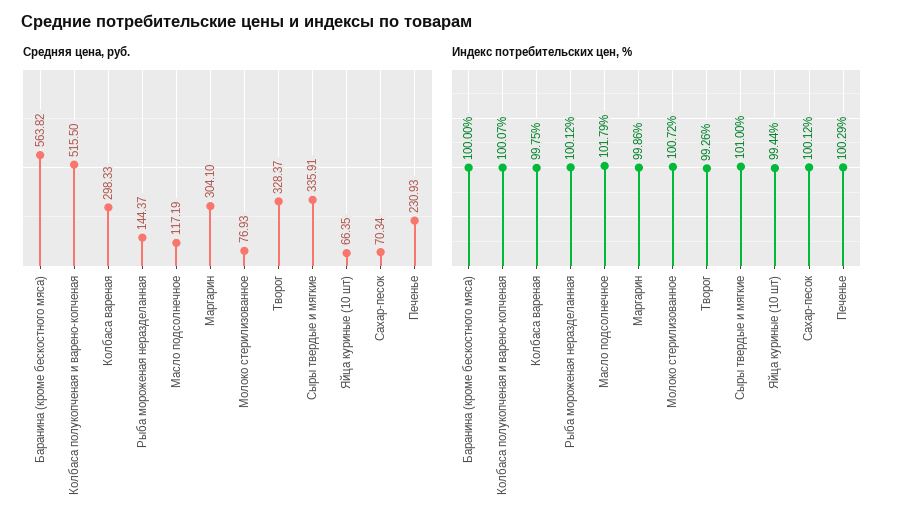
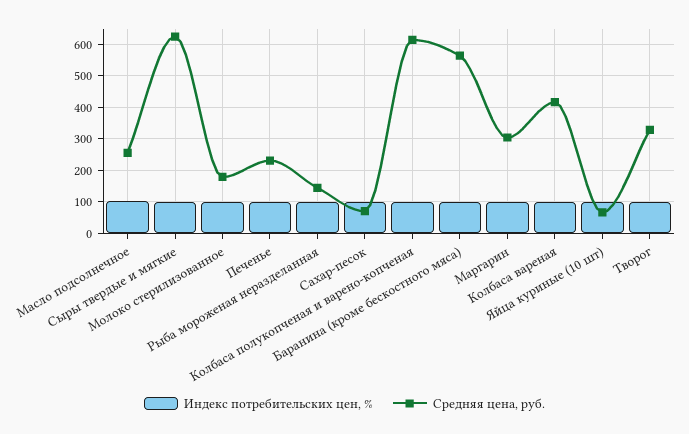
Средняя цена, руб., Колбаса полукопченая и варено-копченая: 515.5 -> 620
Средняя цена, руб., Колбаса вареная: 298.33 -> 420
Средняя цена, руб., Масло подсолнечное: 117.19 -> 260
Средняя цена, руб., Молоко стерилизованное: 76.93 -> 180
Средняя цена, руб., Сыры твердые и мягкие: 335.91 -> 620

